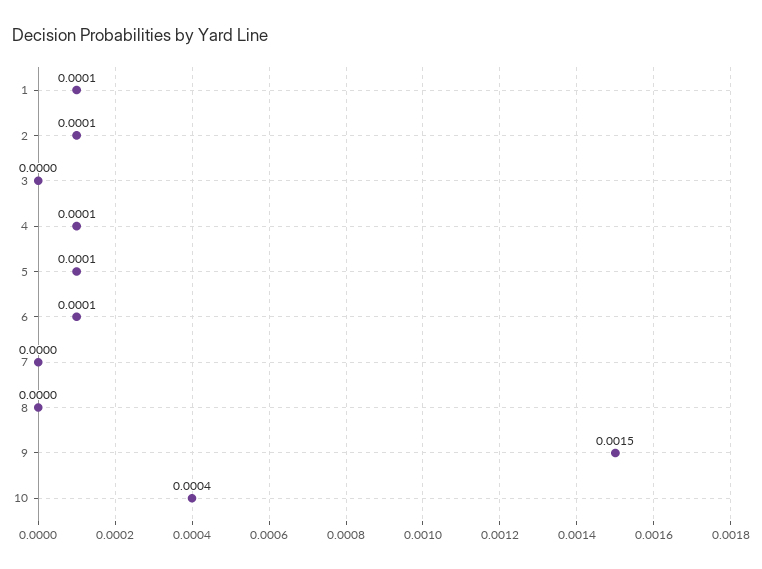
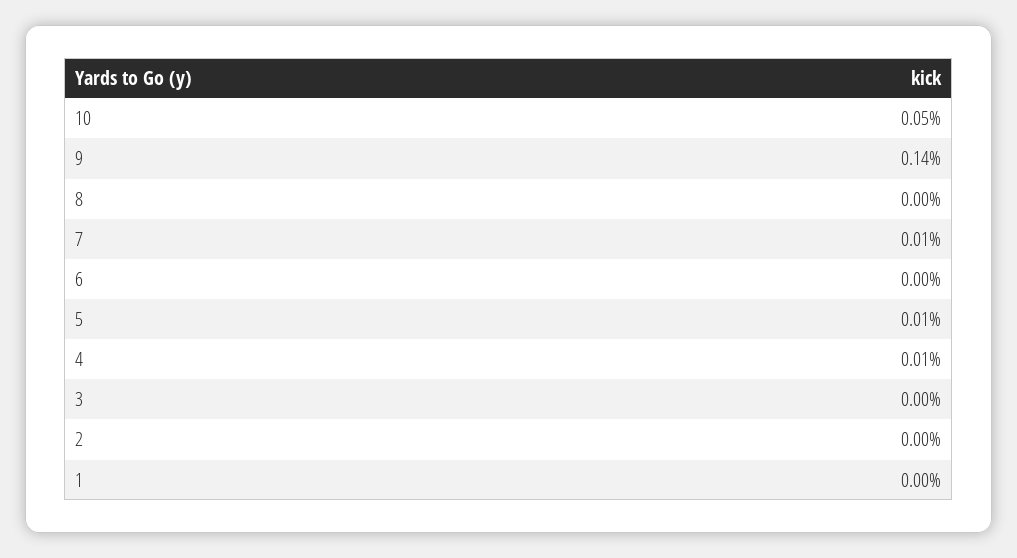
1: 0.0001 -> 0
2: 0.0001 -> 0
6: 0.0001 -> 0
7: 0 -> 0.0001
9: 0.0015 -> 0.0014
10: 0.0004 -> 0.0005

